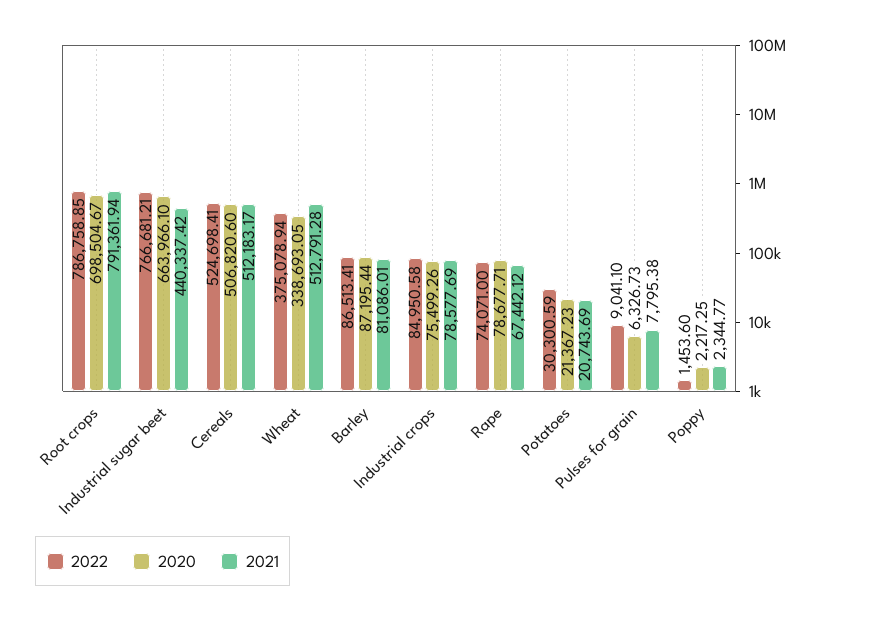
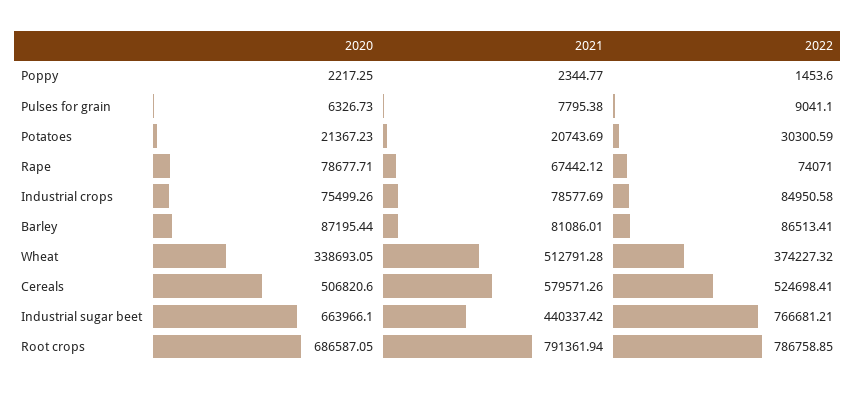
2020, Root crops: 698504.67 -> 686587.05
2021, Cereals: 512183.17 -> 579571.26
2022, Wheat: 375078.94 -> 374227.32

